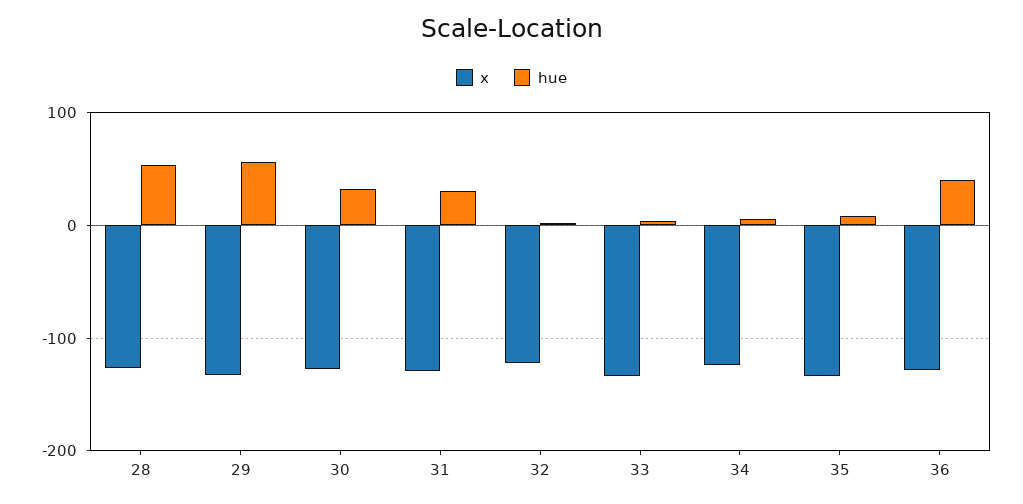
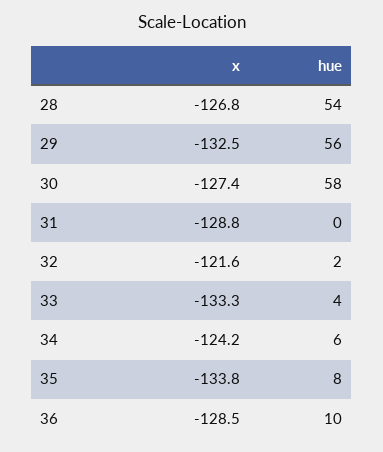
hue, 30: 30 -> 58
hue, 31: 30 -> 0
hue, 36: 40 -> 10

